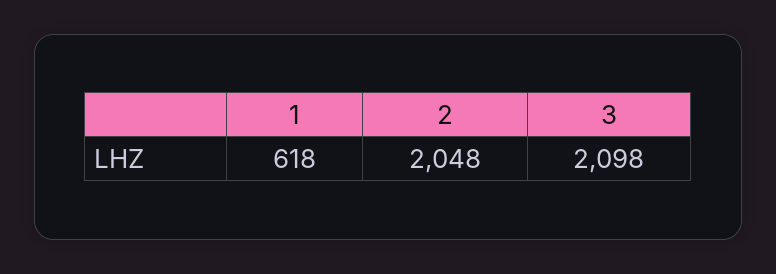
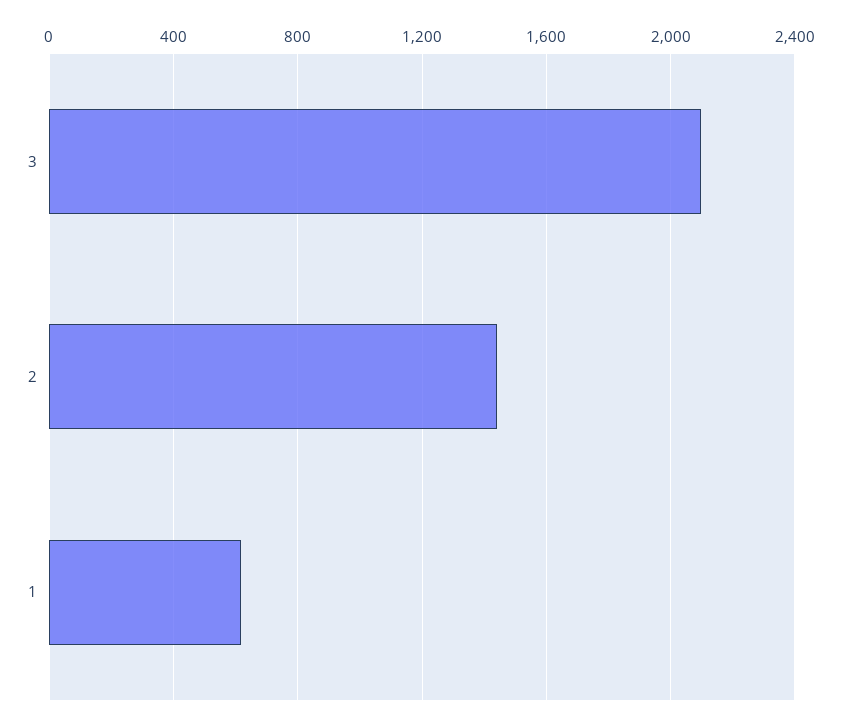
2: 2048 -> 1450

